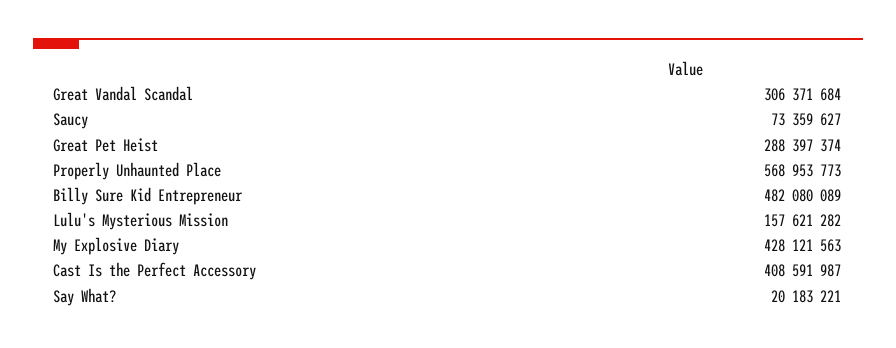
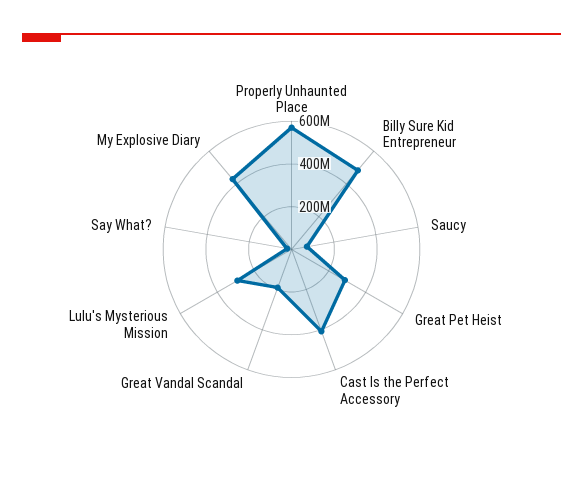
Great Vandal Scandal: 306371684 -> 200000000
Lulu's Mysterious Mission: 157621282 -> 300000000

